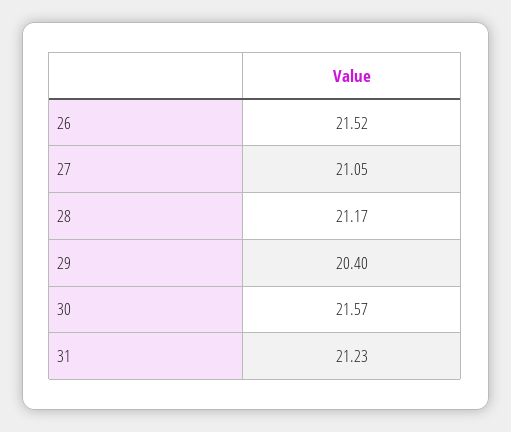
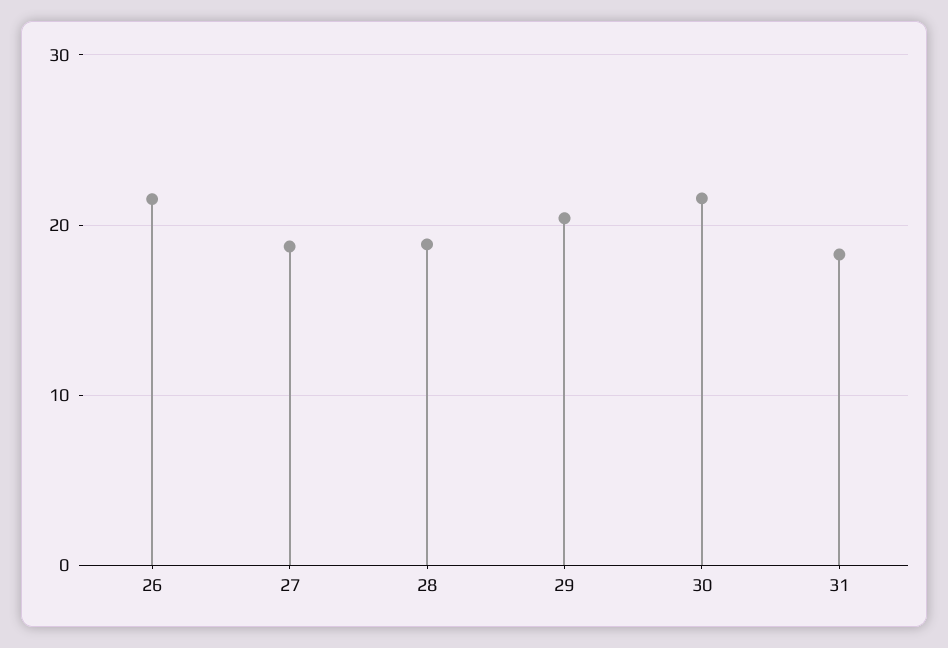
27: 21.05 -> 19
28: 21.17 -> 19
31: 21.23 -> 18

